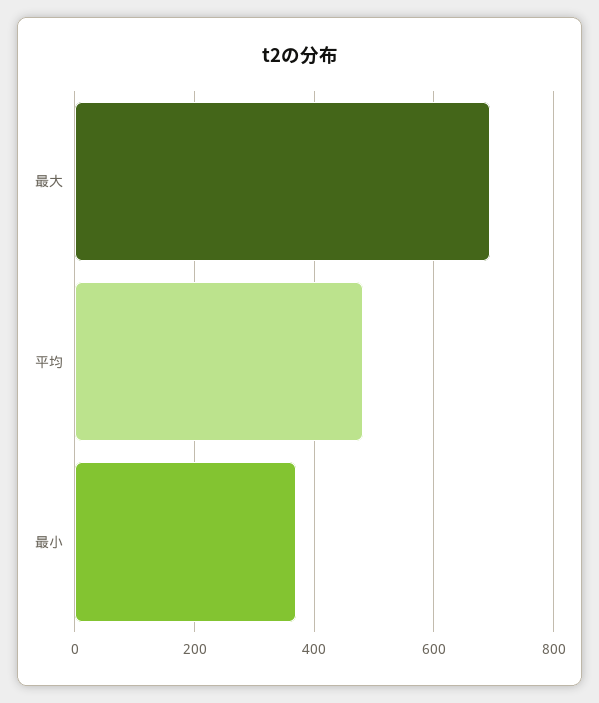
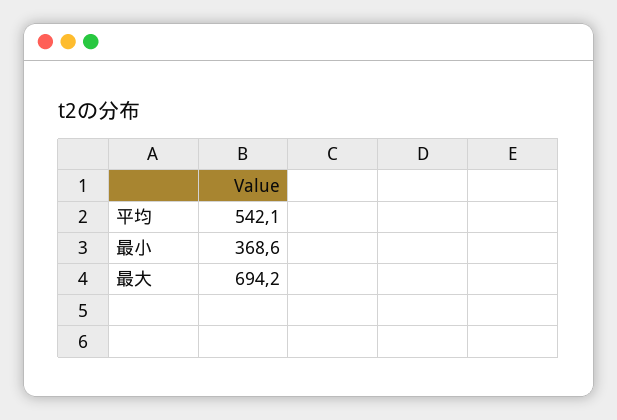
平均: 480 -> 542.1

